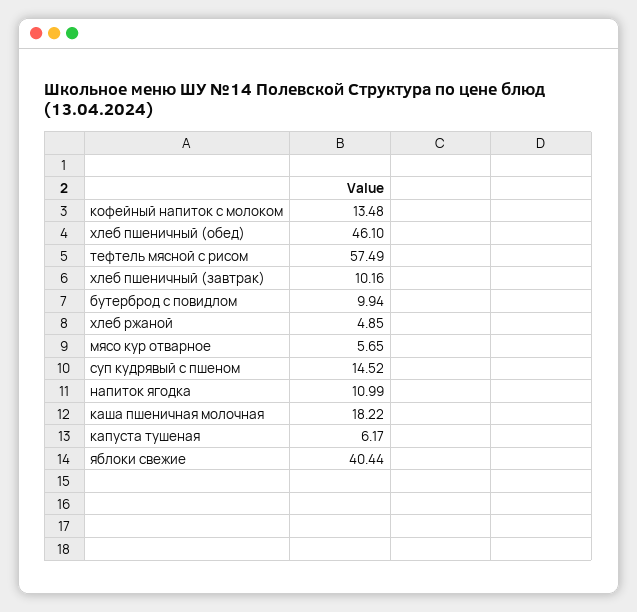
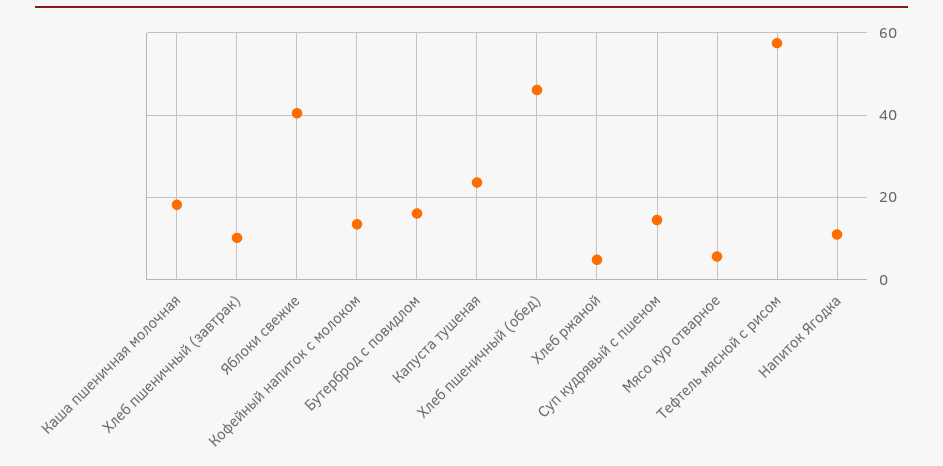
бутерброд с повидлом: 9.94 -> 16
капуста тушеная: 6.17 -> 24

